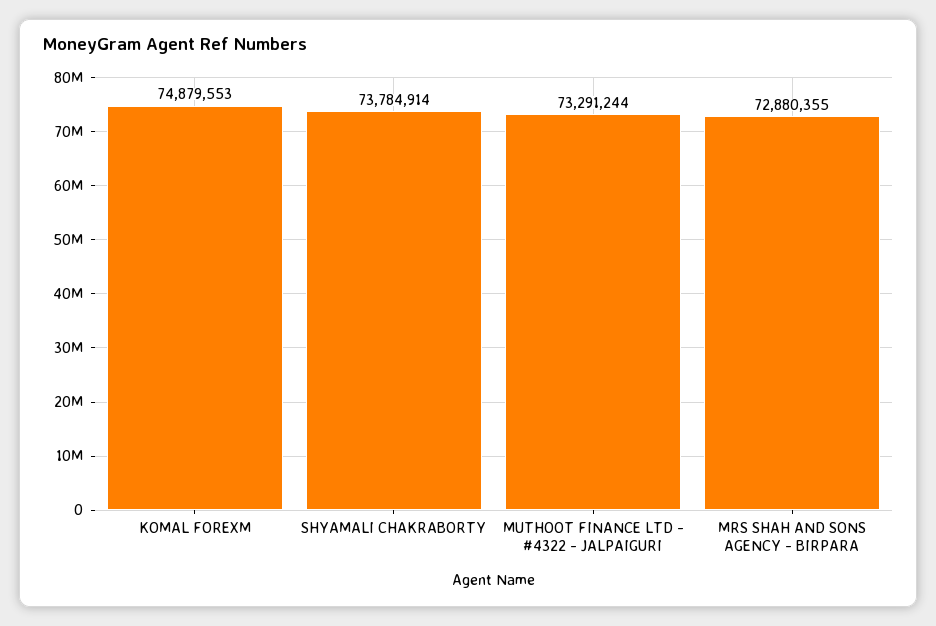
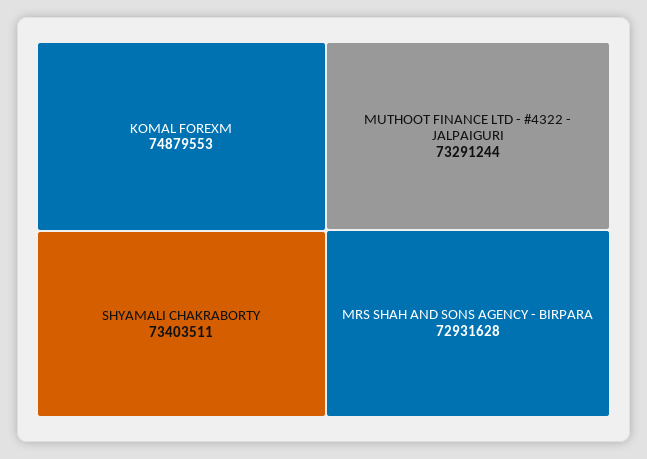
SHYAMALI CHAKRABORTY: 73784914 -> 73403511
MRS SHAH AND SONS AGENCY - BIRPARA: 72880355 -> 72931628

